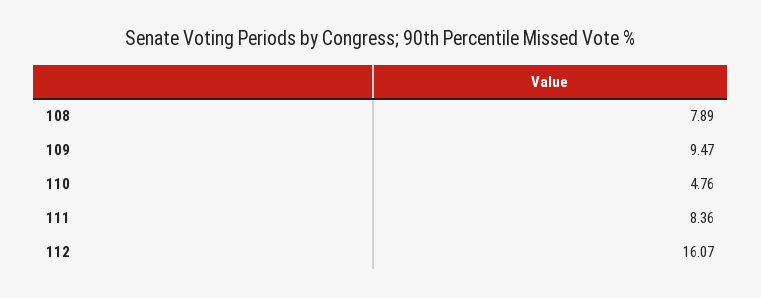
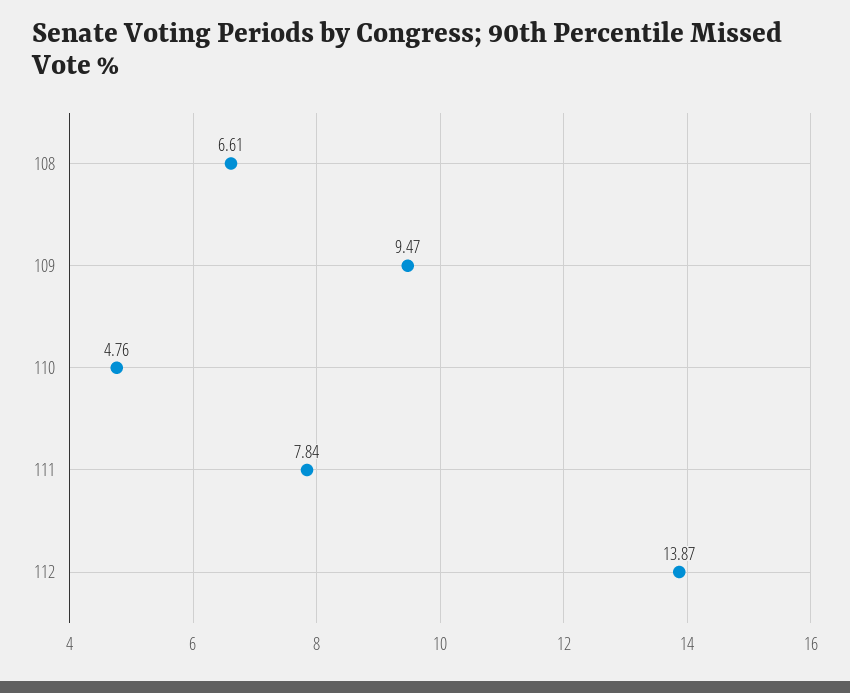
108: 7.89 -> 6.61
111: 8.36 -> 7.84
112: 16.07 -> 13.87

